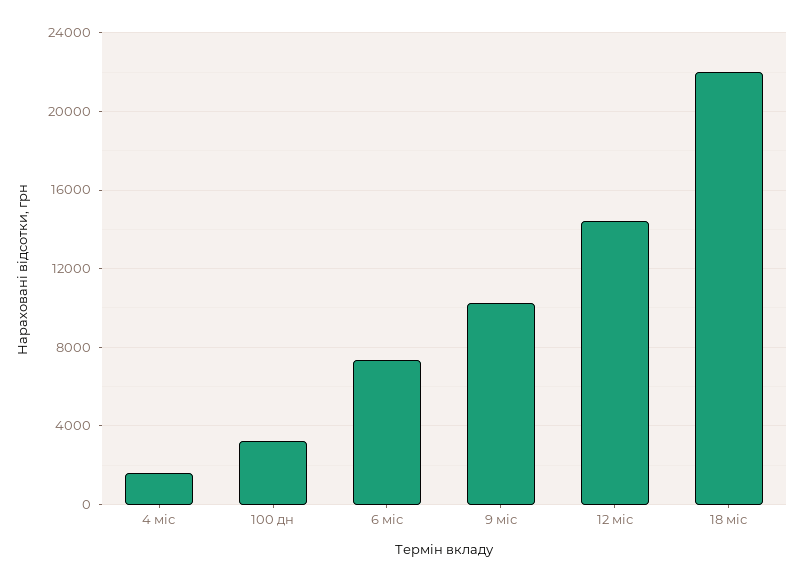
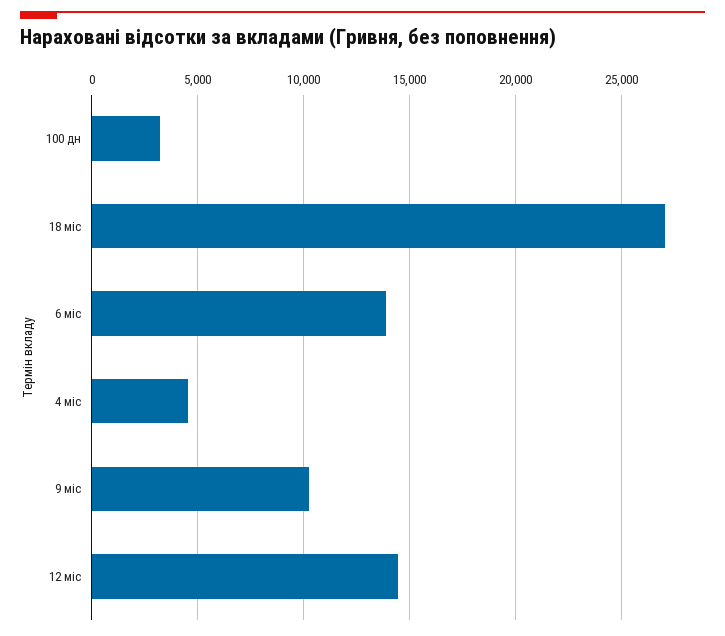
4 міс: 1500 -> 4500
6 міс: 7500 -> 14000
18 міс: 22000 -> 27000

